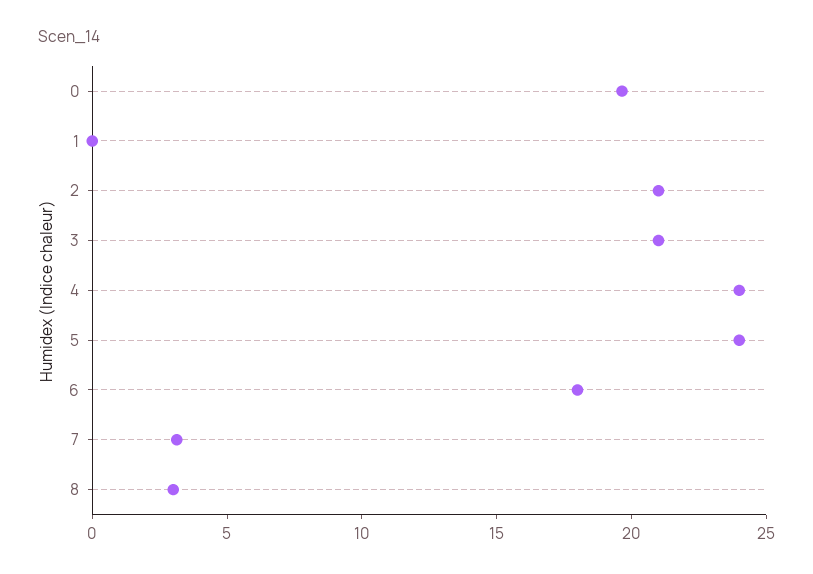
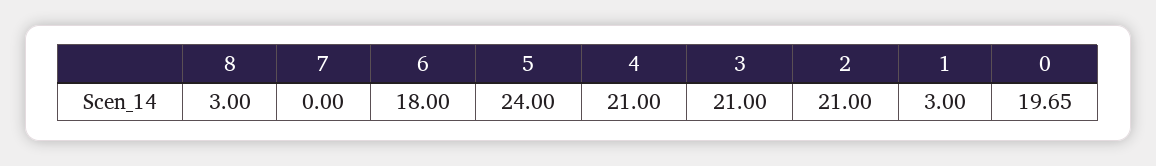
1: 0 -> 3
4: 24 -> 21
7: 3 -> 0

